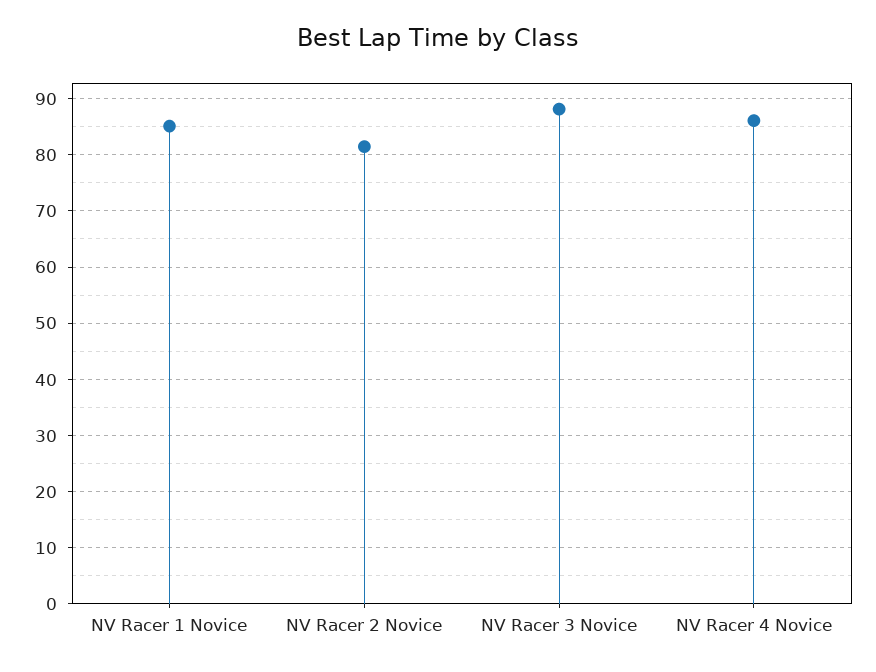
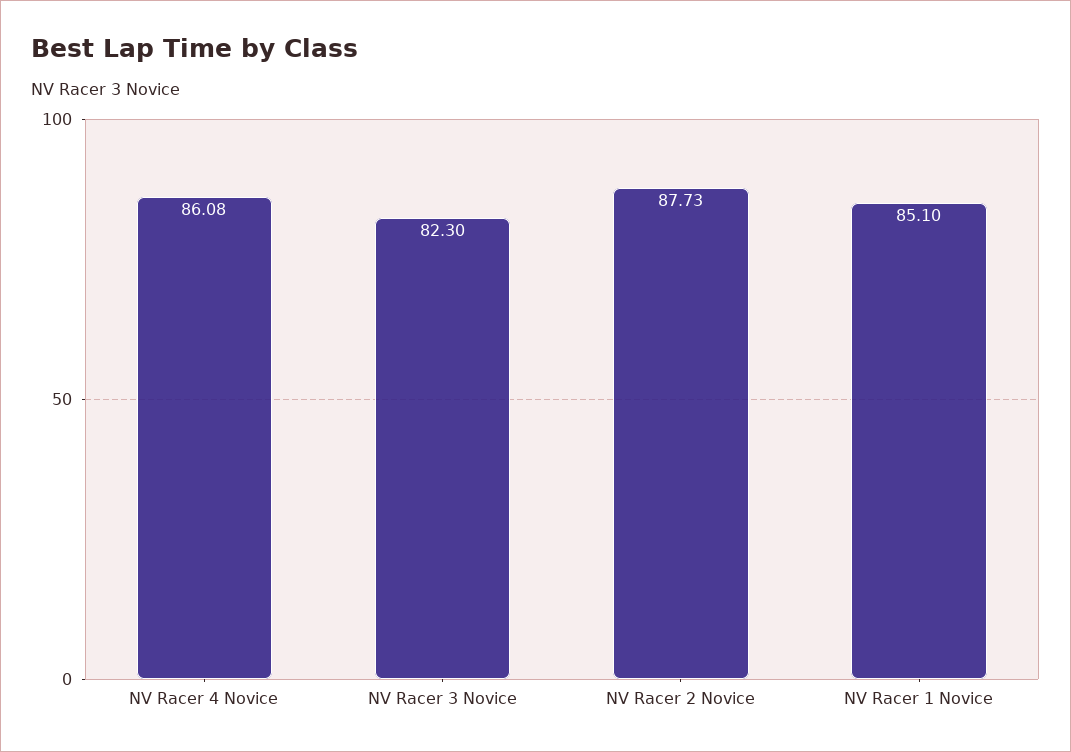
NV Racer 2 Novice: 82 -> 87.73
NV Racer 3 Novice: 88 -> 82.3

